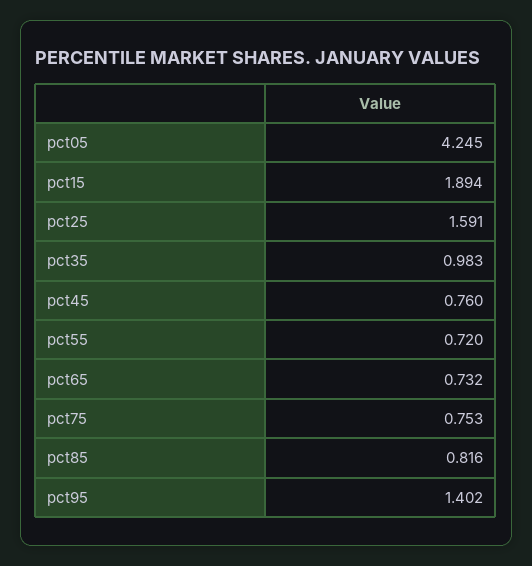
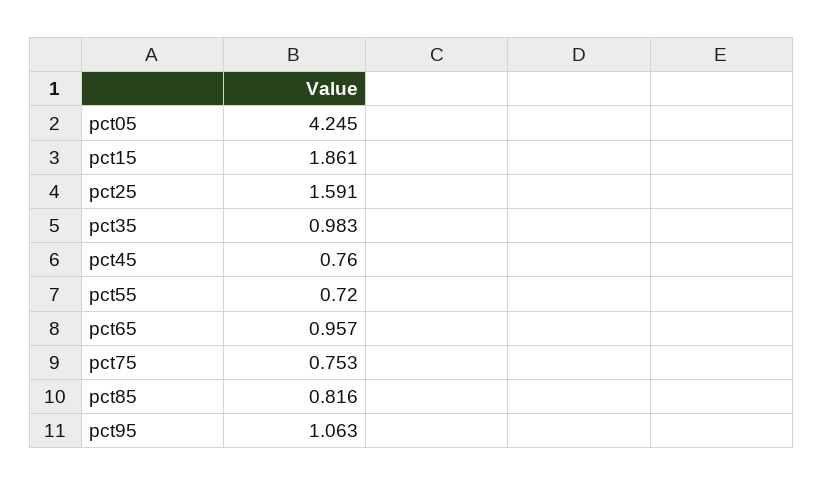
pct15: 1.894 -> 1.861
pct65: 0.732 -> 0.957
pct95: 1.402 -> 1.063

